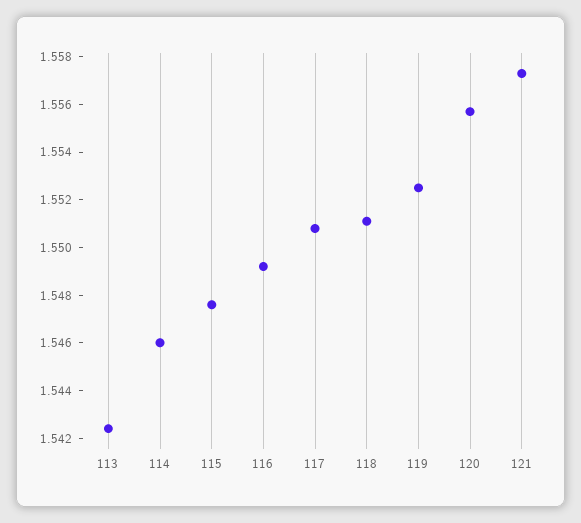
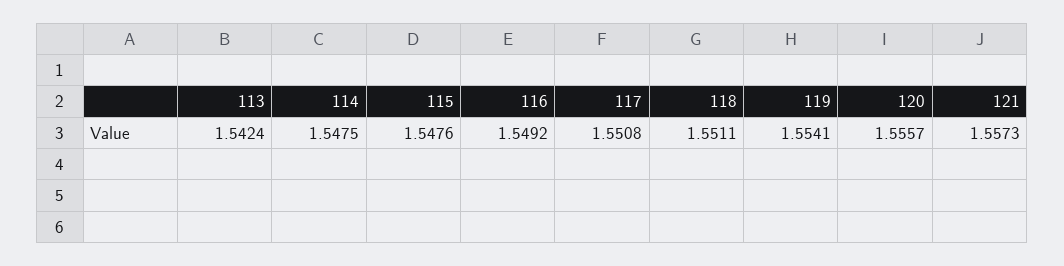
114: 1.546 -> 1.5475
119: 1.5525 -> 1.5541

